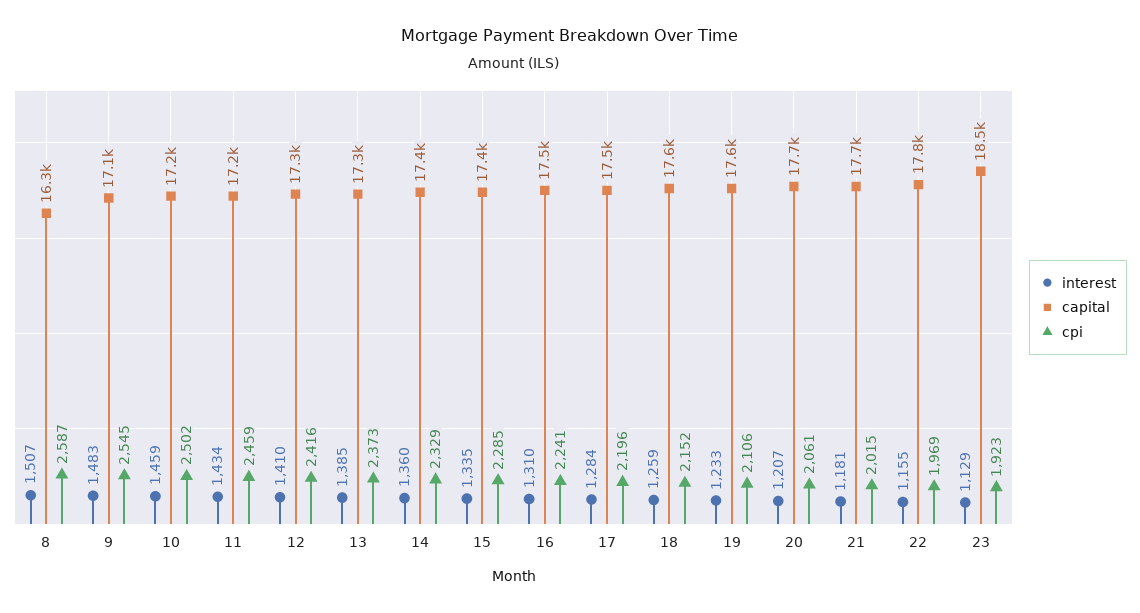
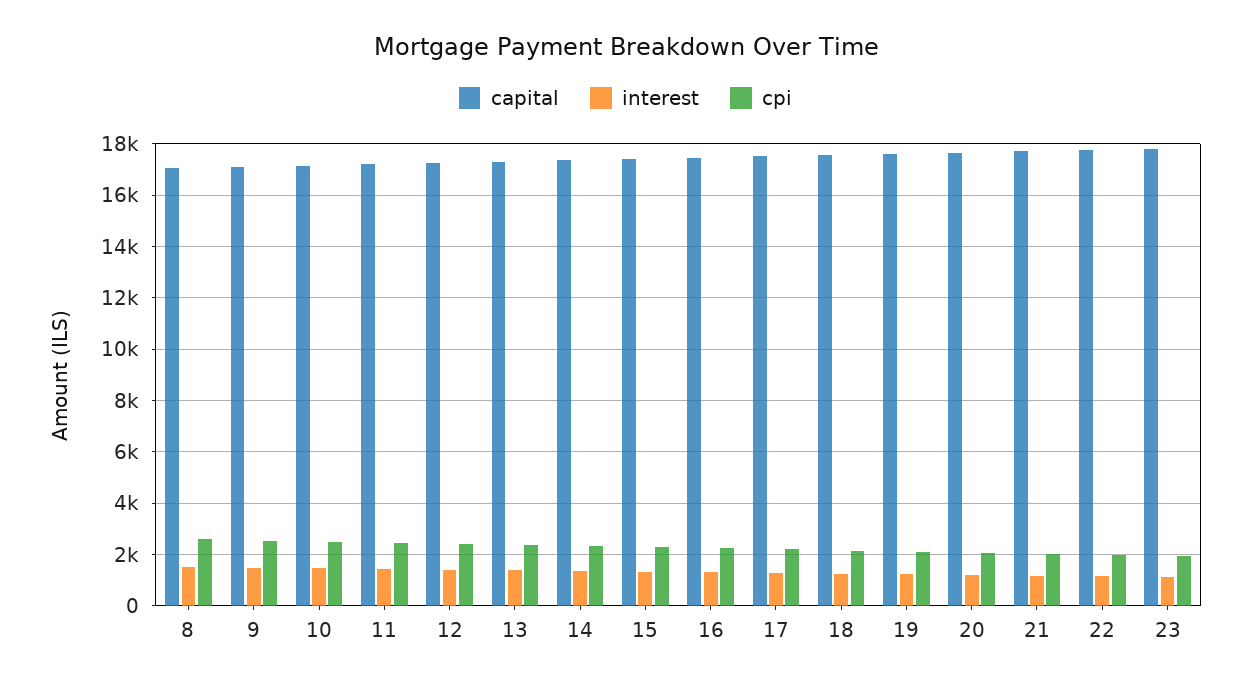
capital, 8: 16300 -> 17000
capital, 23: 18500 -> 17750

